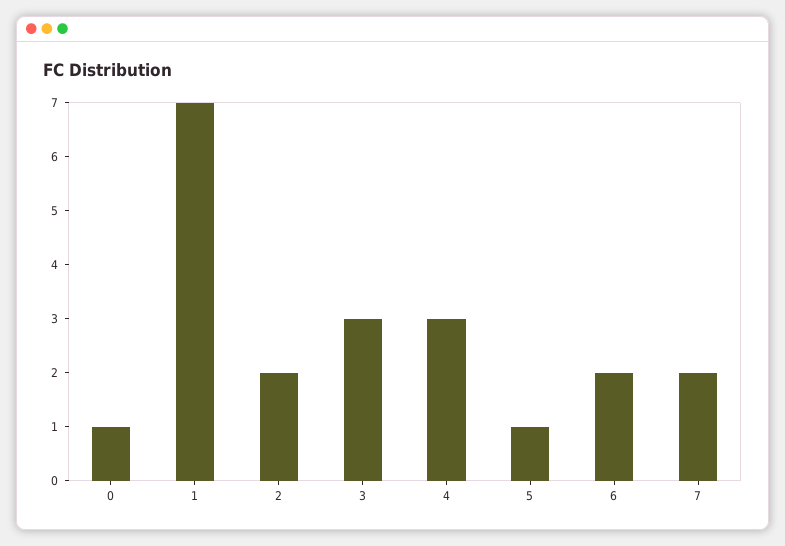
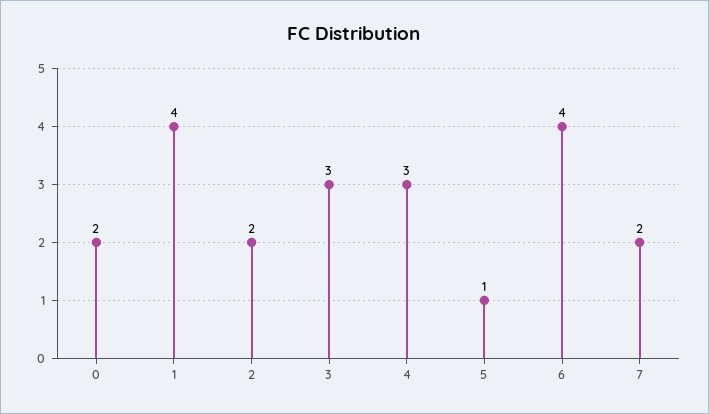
0: 1 -> 2
1: 7 -> 4
6: 2 -> 4

